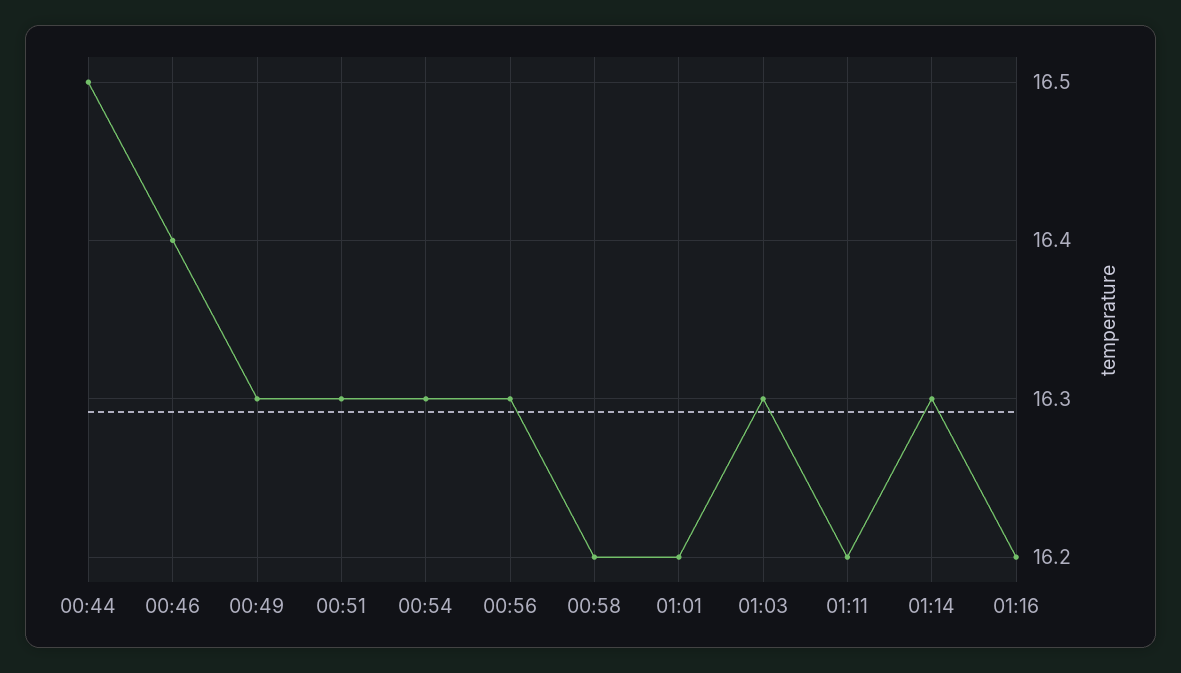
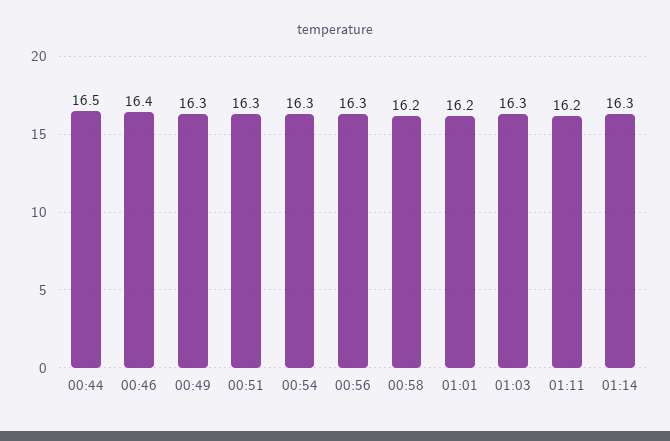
01:16: 16.2 -> none

